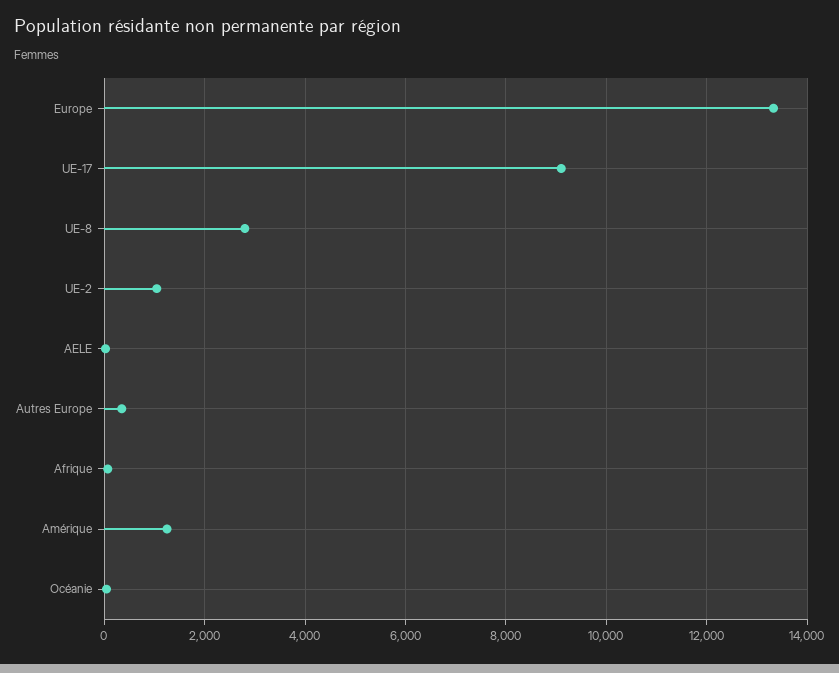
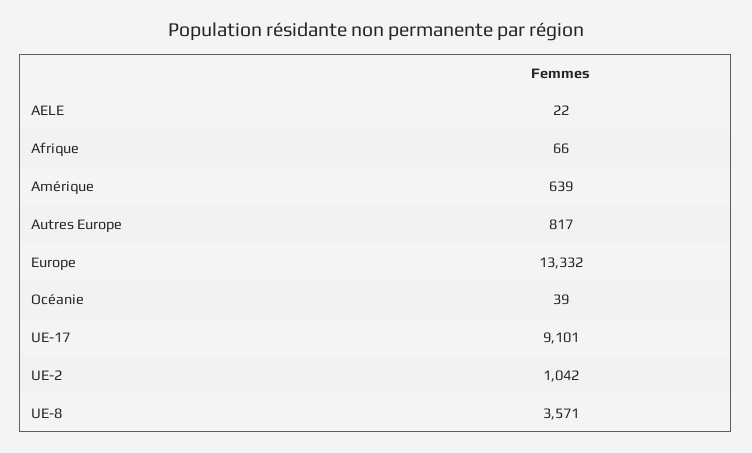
UE-8: 2800 -> 3571
Autres Europe: 400 -> 817
Amérique: 1200 -> 639

